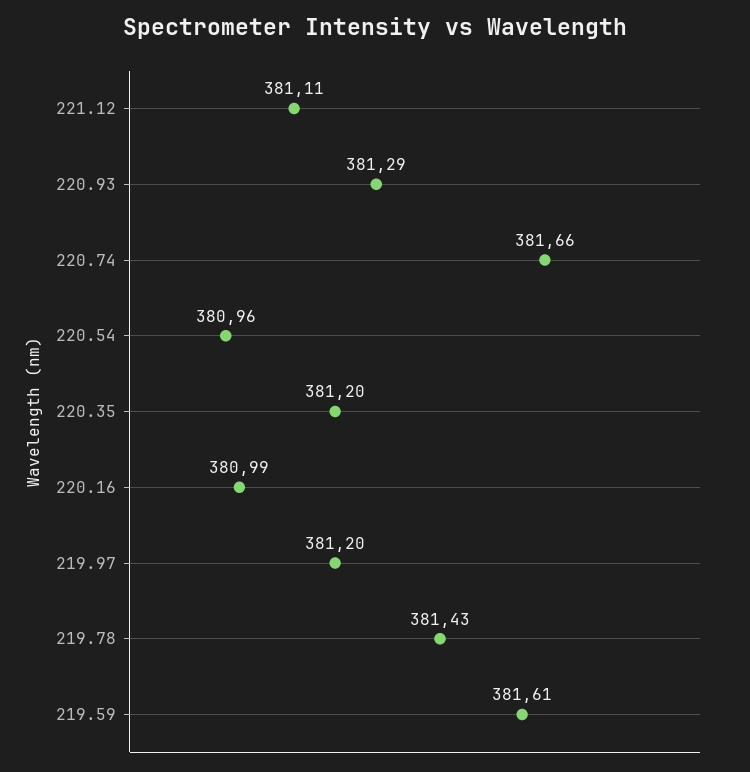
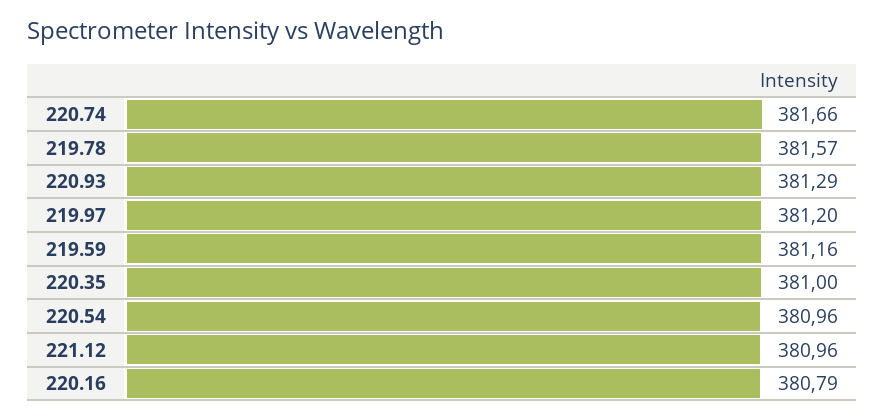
221.12: 381.11 -> 380.96
220.35: 381.2 -> 381
220.16: 380.99 -> 380.79
219.78: 381.43 -> 381.57
219.59: 381.61 -> 381.16

